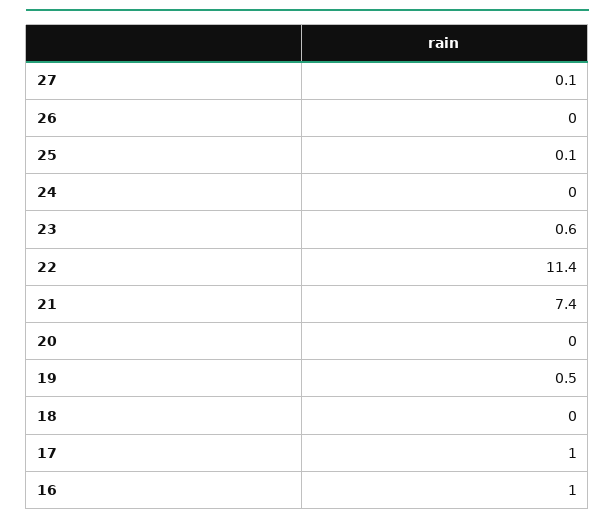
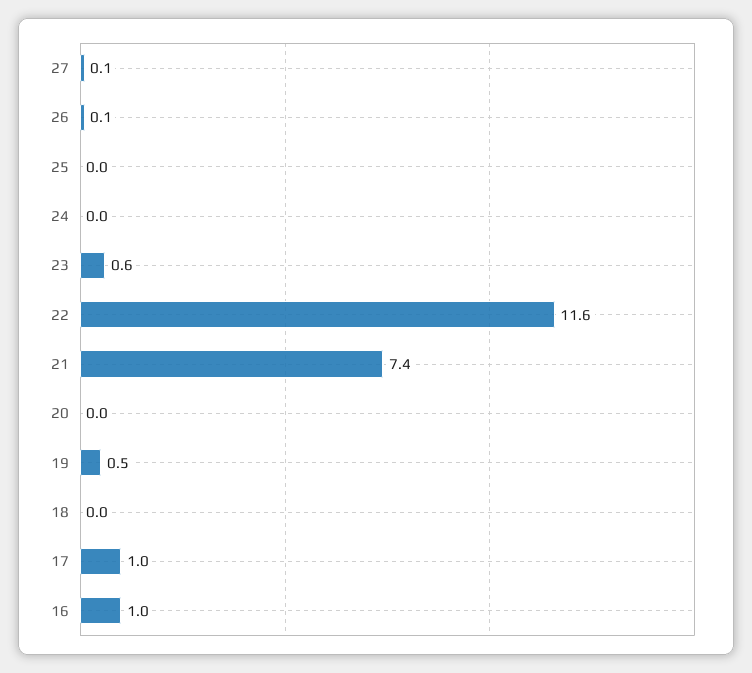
26: 0 -> 0.1
25: 0.1 -> 0
22: 11.4 -> 11.6

